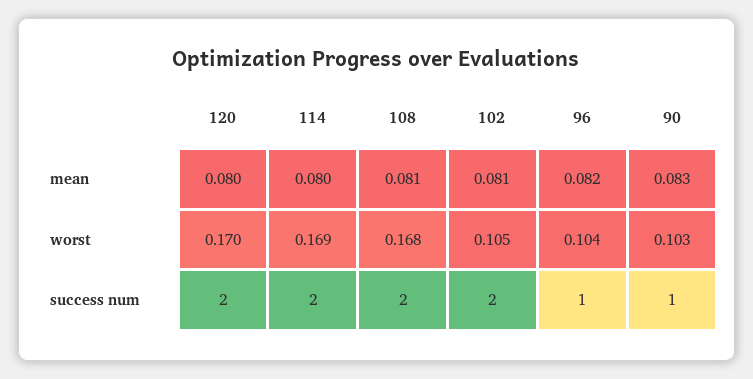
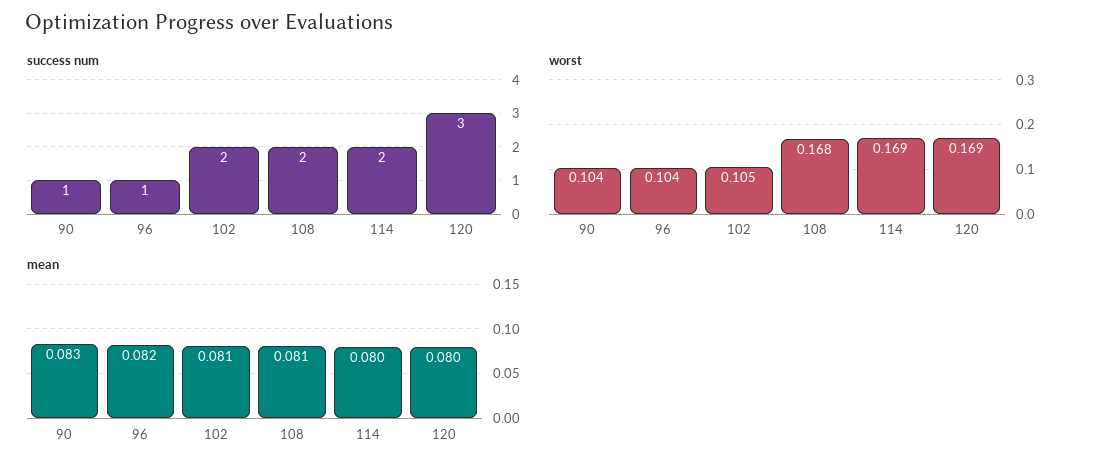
worst, 120: 0.17 -> 0.169
worst, 90: 0.103 -> 0.104
success num, 120: 2 -> 3

